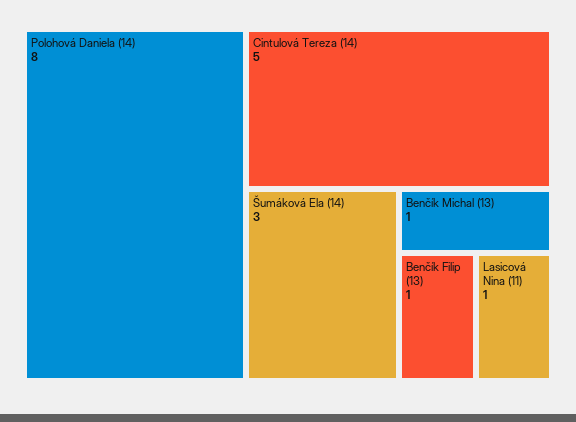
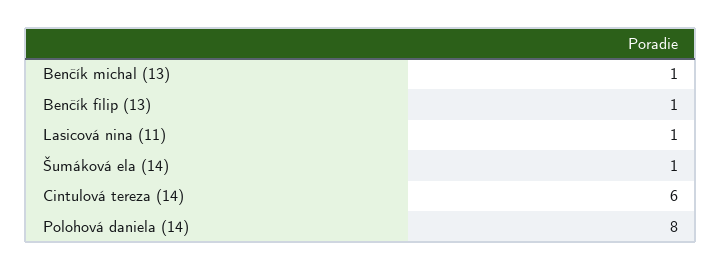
Cintulová Tereza (14): 5 -> 6
Šumáková Ela (14): 3 -> 1

